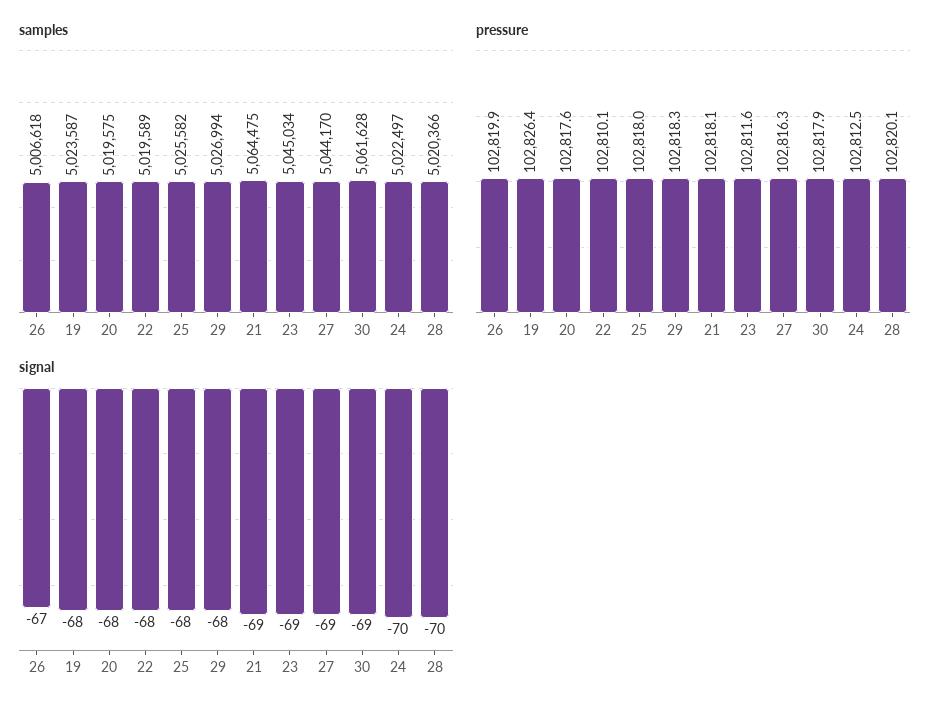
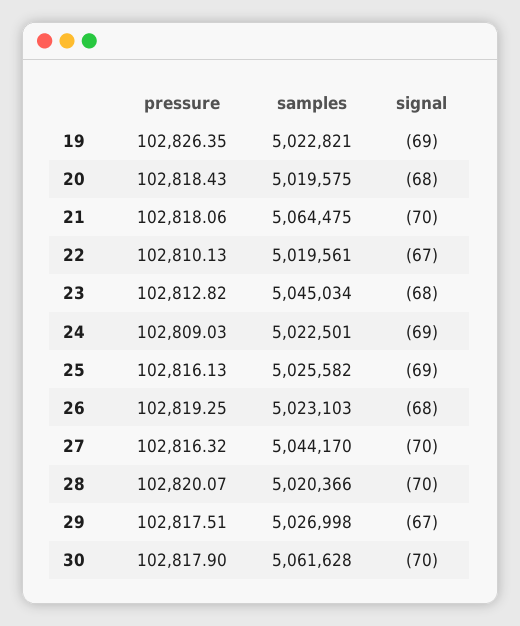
samples, 26: 5006618 -> 5023103
samples, 19: 5023587 -> 5022821
samples, 22: 5019589 -> 5019561
samples, 29: 5026994 -> 5026998
samples, 24: 5022497 -> 5022501
pressure, 26: 102819.9 -> 102819.25
pressure, 20: 102817.6 -> 102818.43
pressure, 25: 102818 -> 102816.13
pressure, 29: 102818.3 -> 102817.51
pressure, 23: 102811.6 -> 102812.82
pressure, 24: 102812.5 -> 102809.03
signal, 26: -67 -> -68
signal, 19: -68 -> -69
signal, 22: -68 -> -67
signal, 25: -68 -> -69
signal, 29: -68 -> -67
signal, 21: -69 -> -70
signal, 23: -69 -> -68
signal, 27: -69 -> -70
signal, 30: -69 -> -70
signal, 24: -70 -> -69

